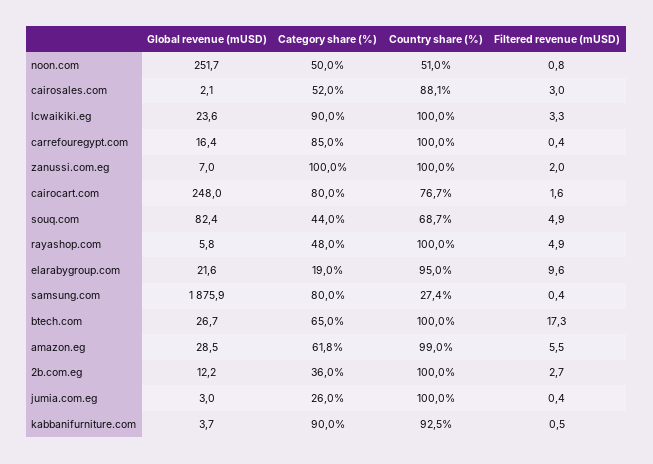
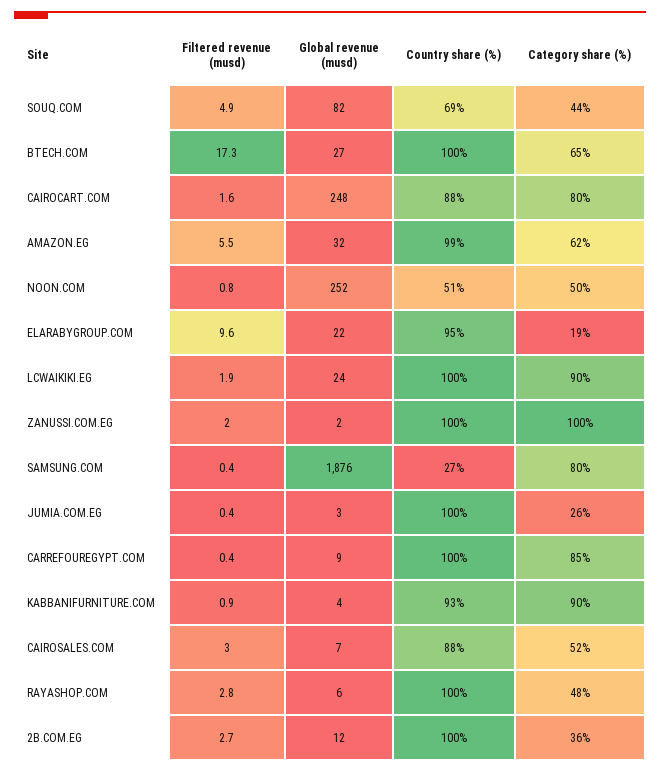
Global revenue (mUSD), cairosales.com: 2.1 -> 7
Filtered revenue (mUSD), lcwaikiki.eg: 3.3 -> 1.9
Global revenue (mUSD), carrefouregypt.com: 16.4 -> 9
Global revenue (mUSD), zanussi.com.eg: 7 -> 2
Country share (%), cairocart.com: 76.7 -> 88
Filtered revenue (mUSD), rayashop.com: 4.9 -> 2.8
Global revenue (mUSD), amazon.eg: 28.5 -> 32
Filtered revenue (mUSD), kabbanifurniture.com: 0.5 -> 0.9

